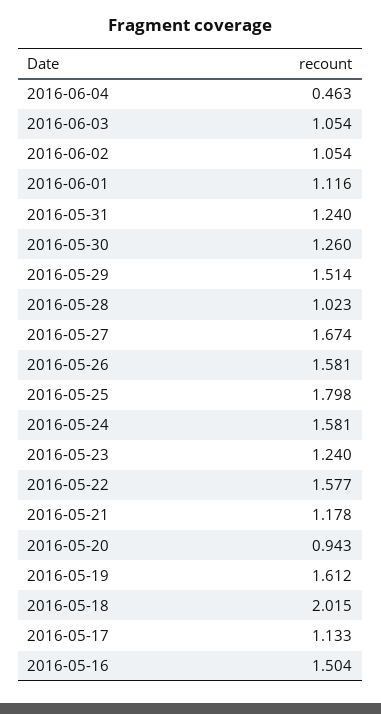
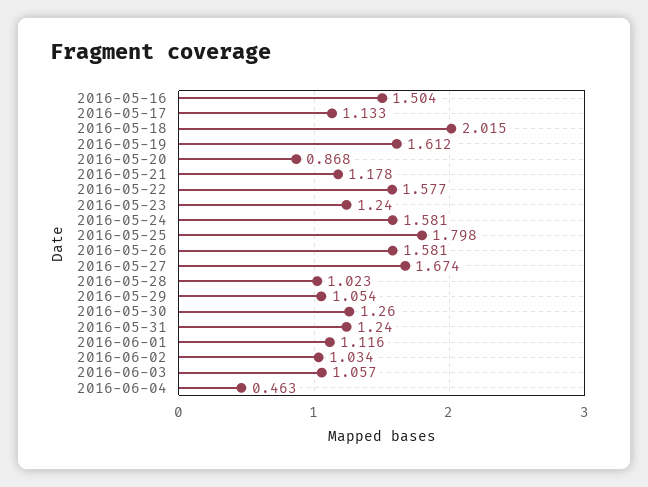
2016-06-03: 1.054 -> 1.057
2016-06-02: 1.054 -> 1.034
2016-05-29: 1.514 -> 1.054
2016-05-20: 0.943 -> 0.868

